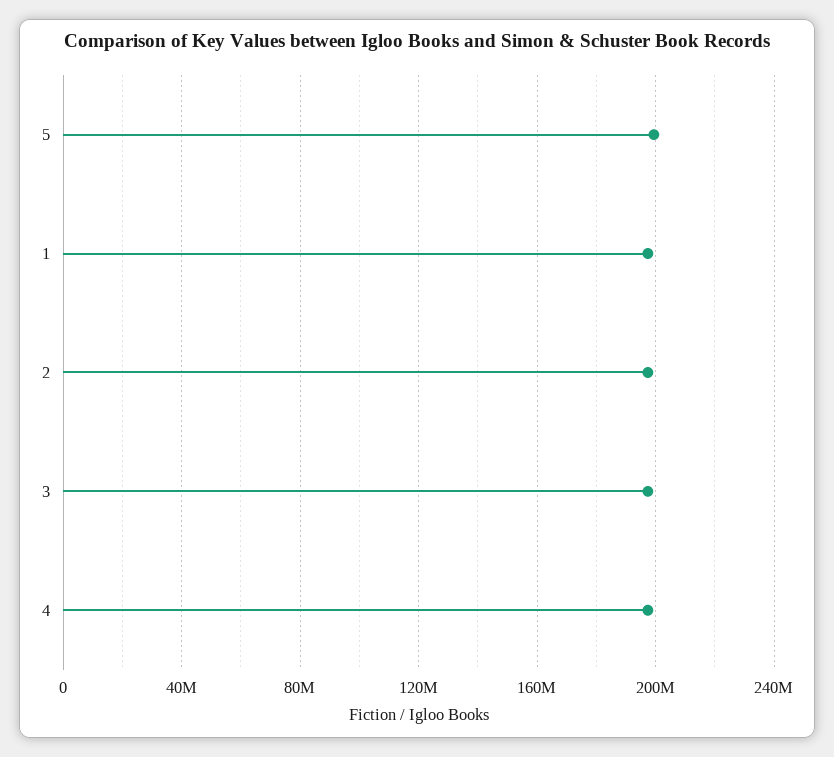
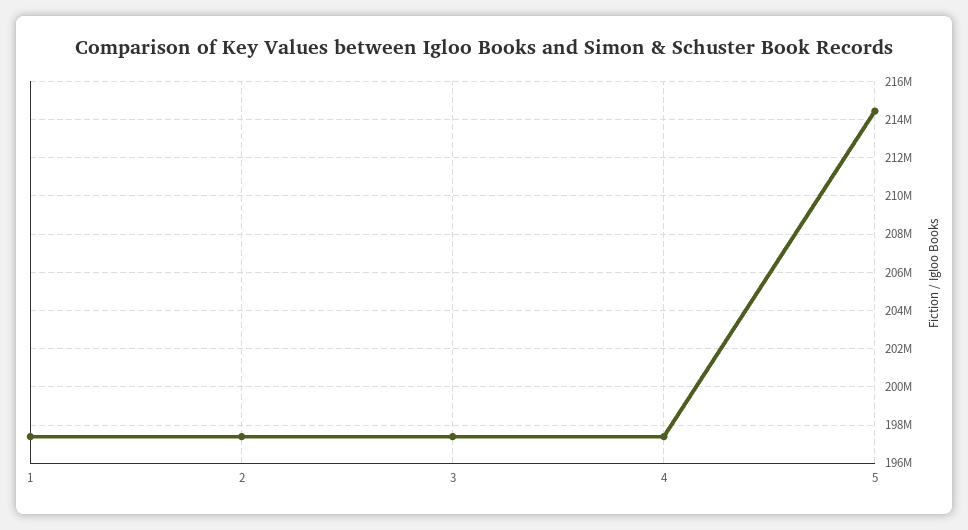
5: 200000000 -> 214500000

